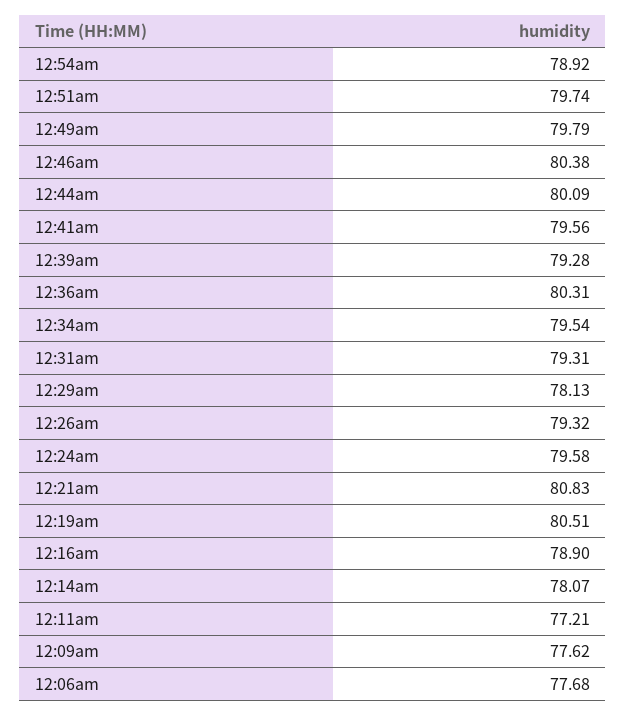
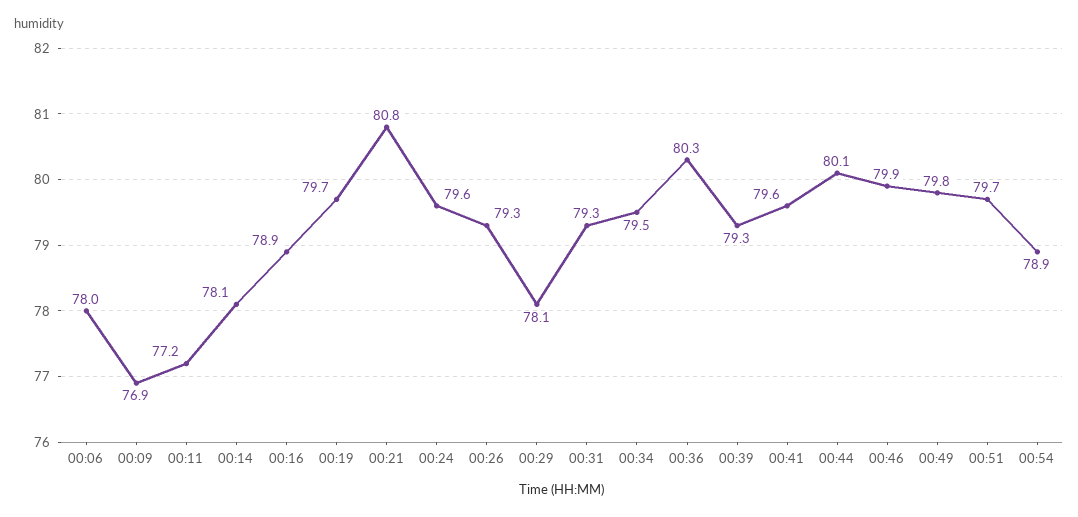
12:46am: 80.38 -> 79.9
12:19am: 80.51 -> 79.7
12:09am: 77.62 -> 76.9
12:06am: 77.68 -> 78

